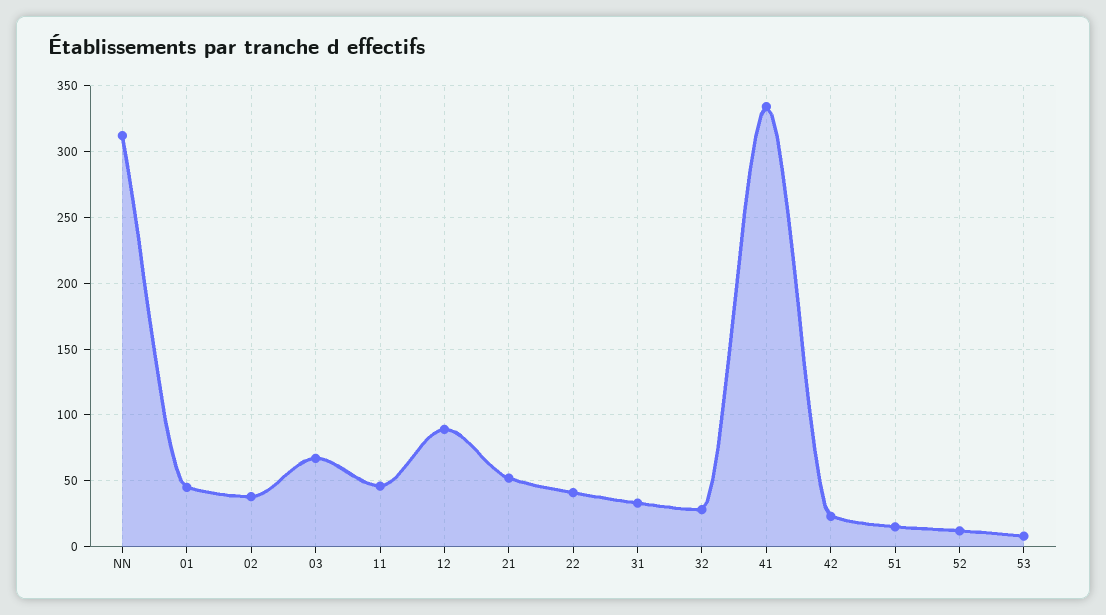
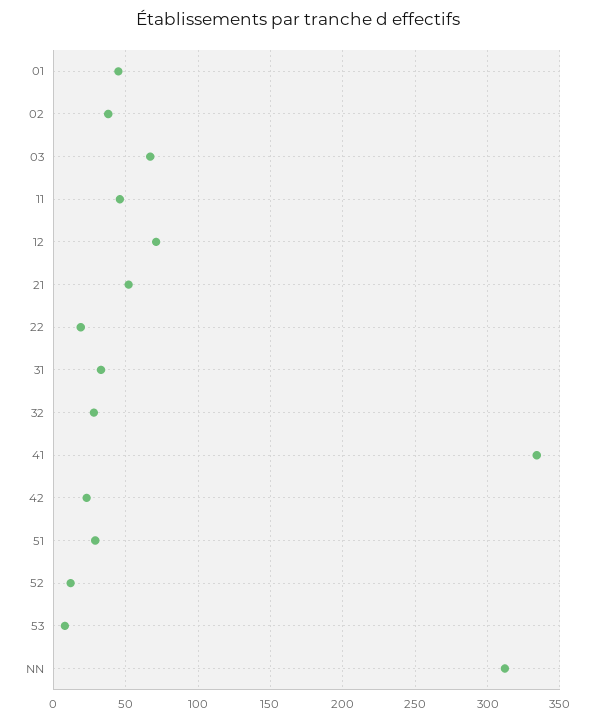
12: 90 -> 70
22: 40 -> 20
51: 15 -> 30

